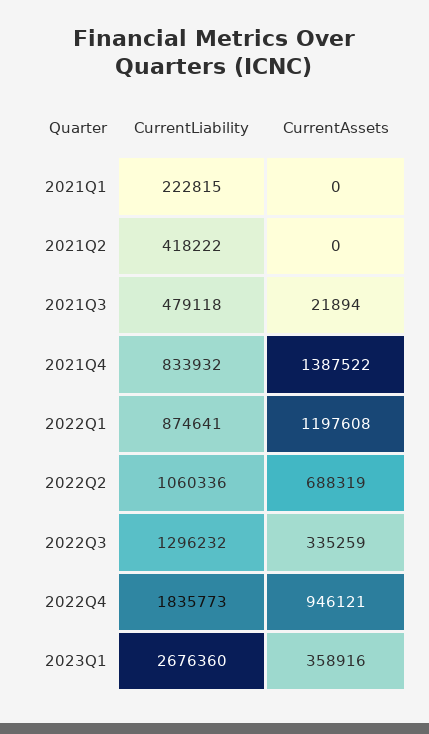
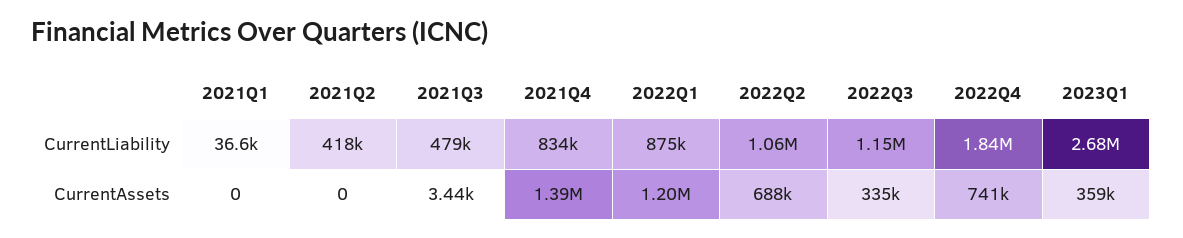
CurrentLiability, 2021Q1: 222815 -> 36600
CurrentAssets, 2021Q3: 21894 -> 3440
CurrentLiability, 2022Q3: 1296232 -> 1150000
CurrentAssets, 2022Q4: 946121 -> 741000

